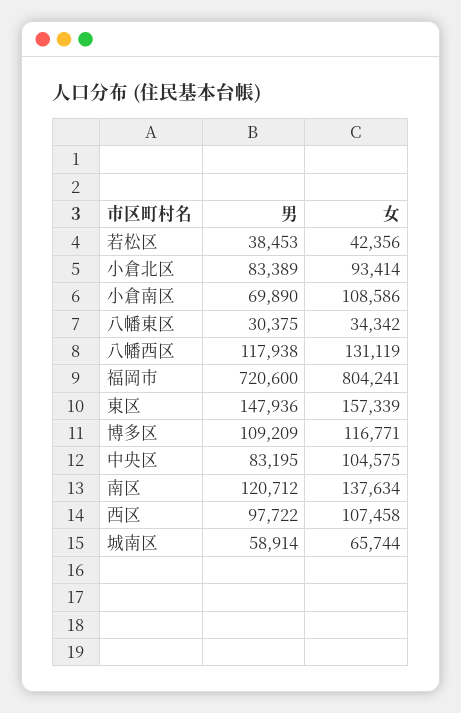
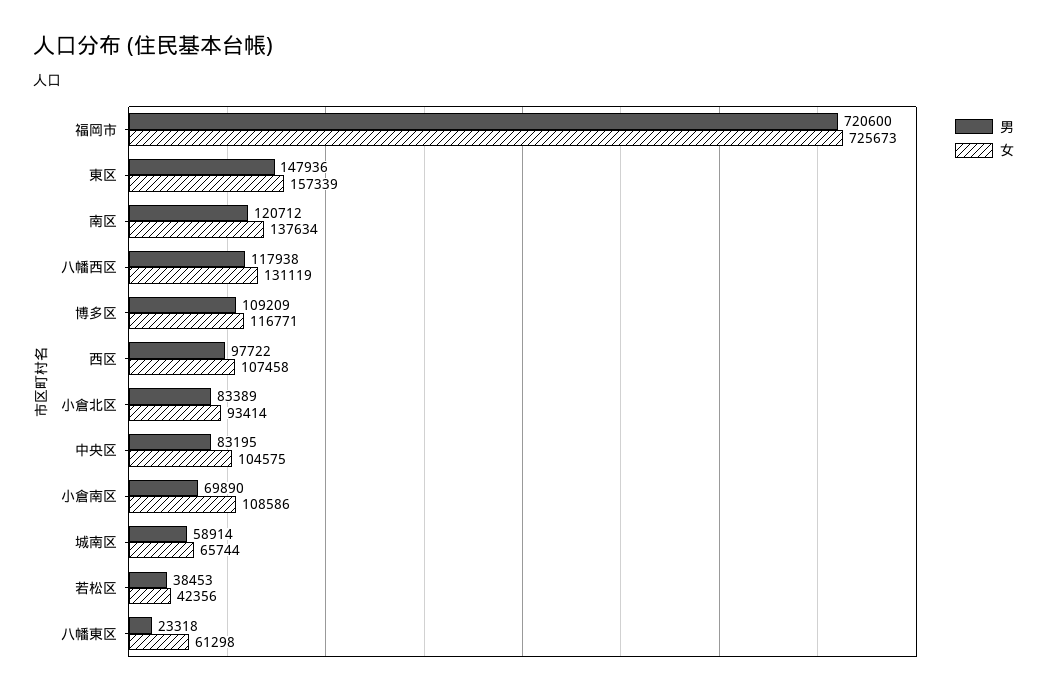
男, 八幡東区: 30375 -> 23318
女, 八幡東区: 34342 -> 61298
女, 福岡市: 804241 -> 725673

